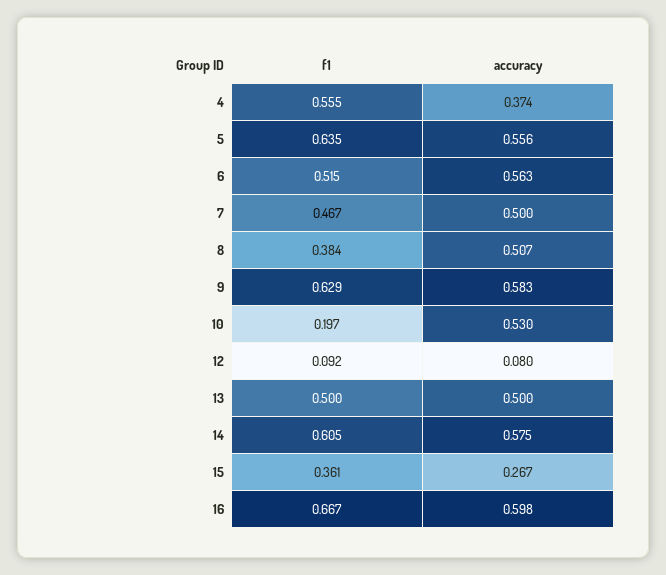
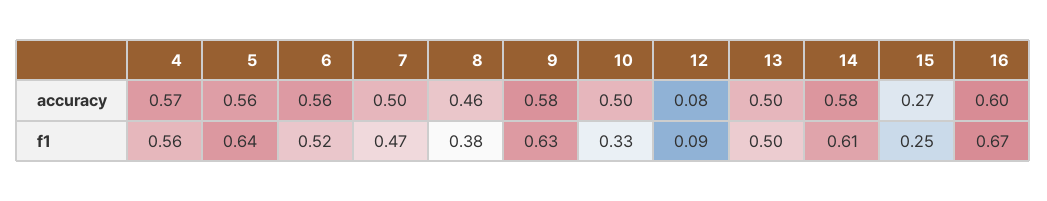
accuracy, 4: 0.374 -> 0.57
accuracy, 8: 0.507 -> 0.46
f1, 10: 0.197 -> 0.33
accuracy, 10: 0.53 -> 0.5
f1, 15: 0.361 -> 0.25

